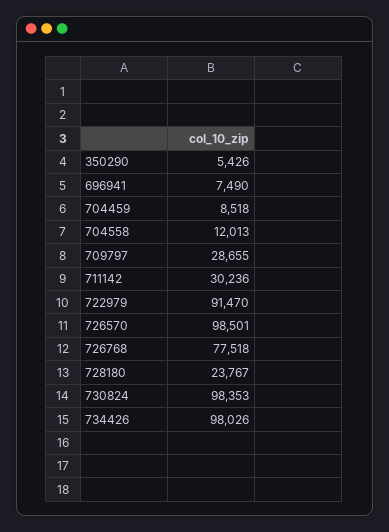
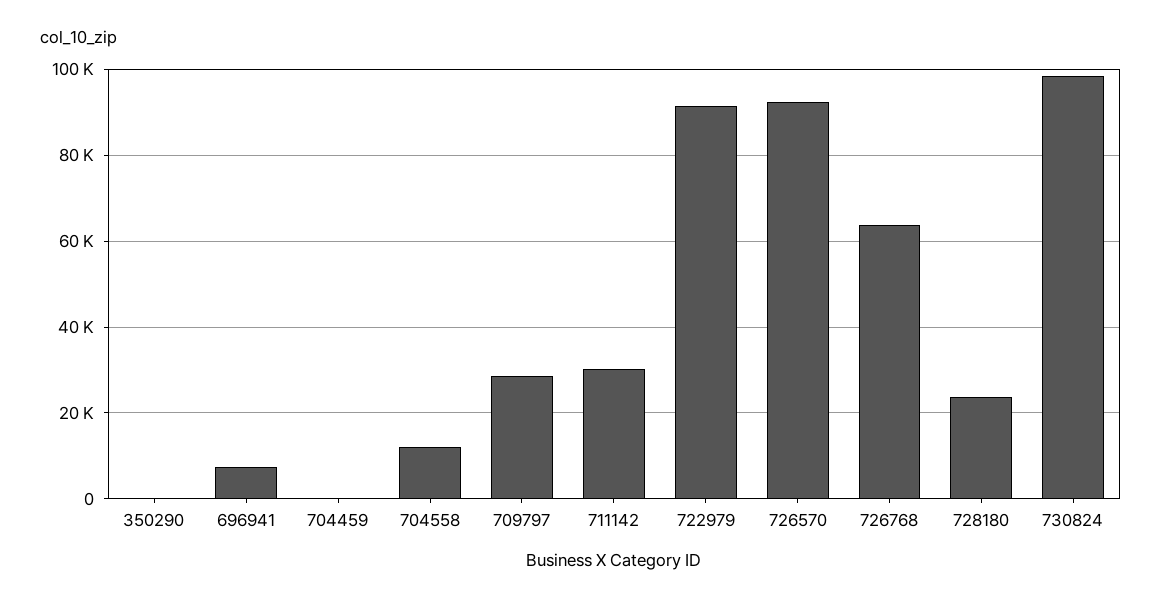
350290: 5426 -> 0
704459: 8518 -> 0
726570: 98501 -> 92000
726768: 77518 -> 64000
734426: 98026 -> none

